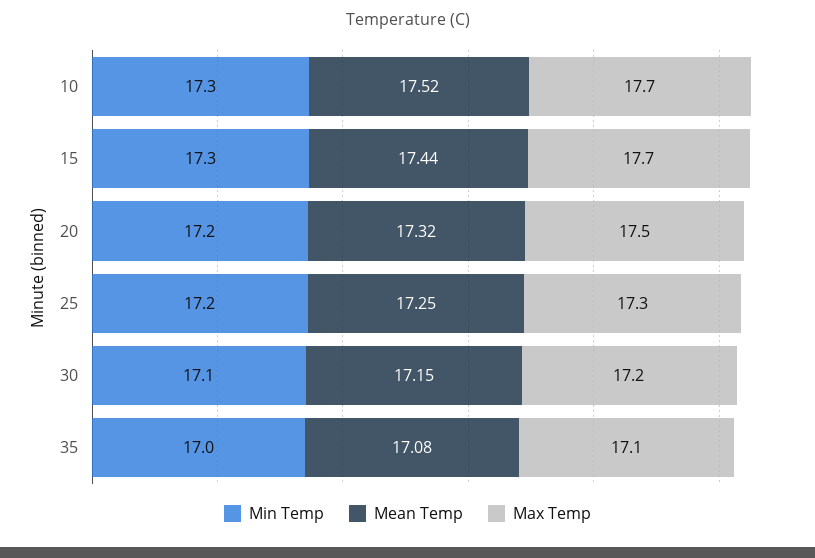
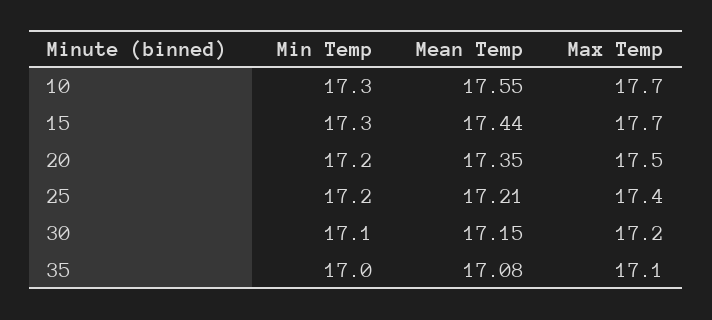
Mean Temp, 10: 17.52 -> 17.55
Mean Temp, 20: 17.32 -> 17.35
Mean Temp, 25: 17.25 -> 17.21
Max Temp, 25: 17.3 -> 17.4

